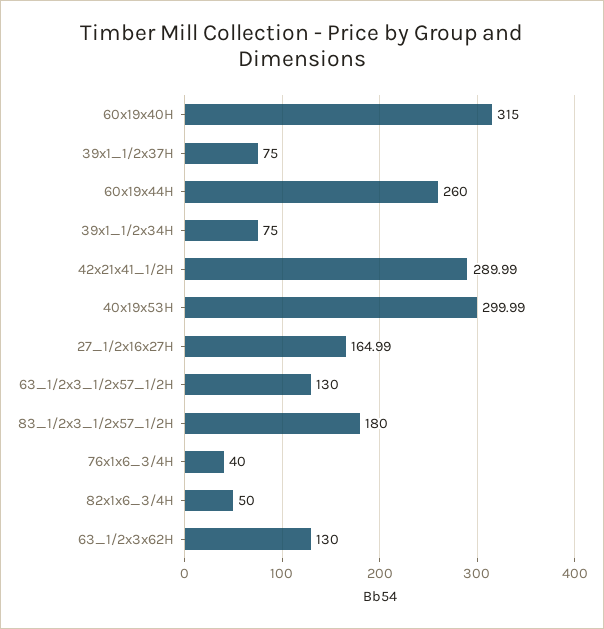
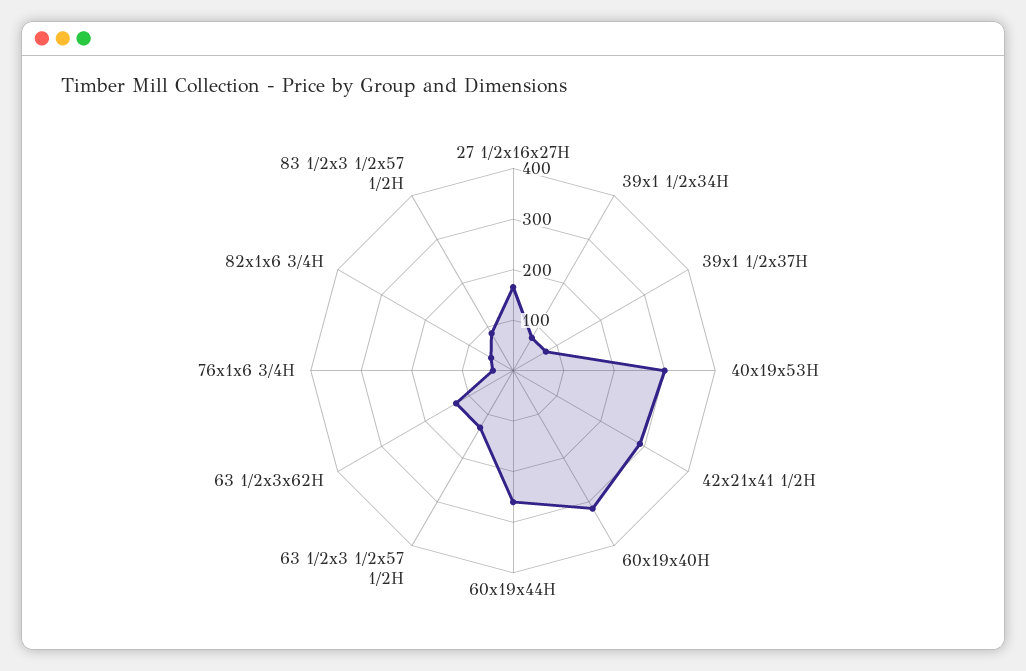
83_1/2x3_1/2x57_1/2H: 180 -> 80

